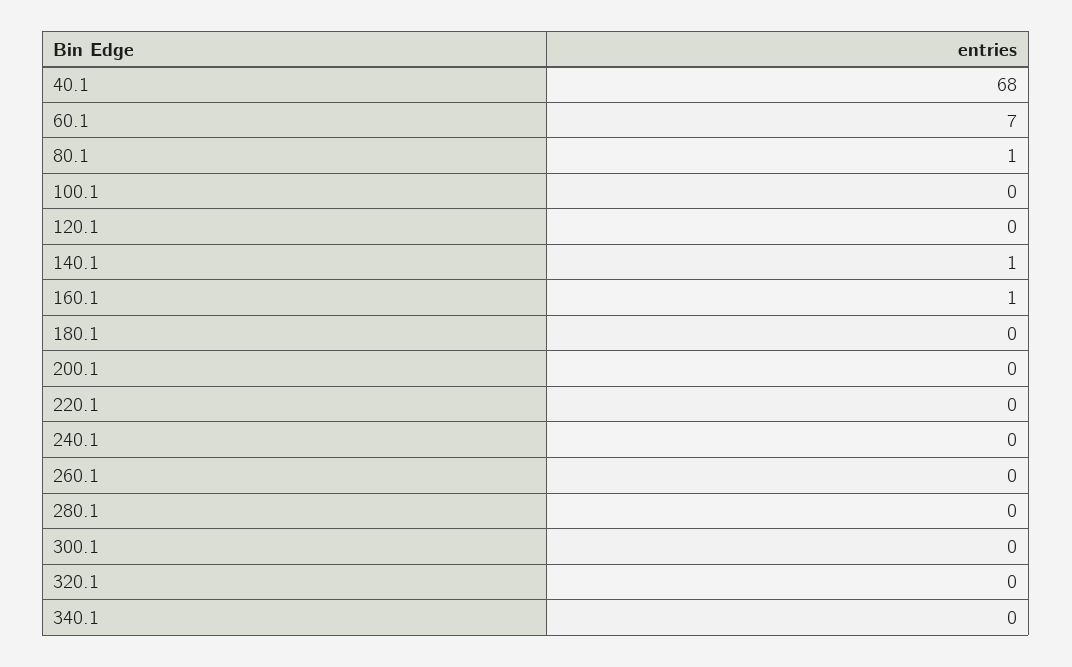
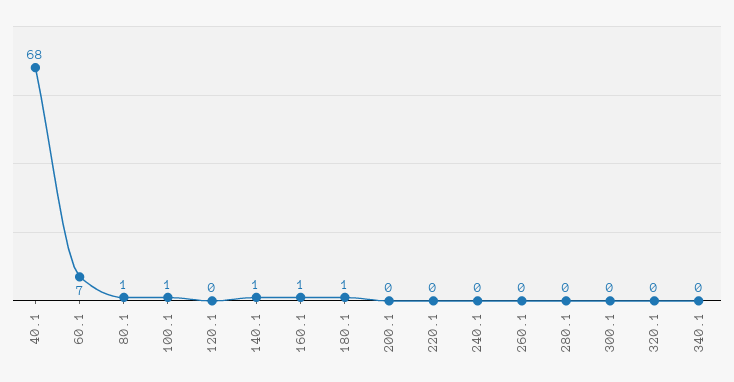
100.1: 0 -> 1
180.1: 0 -> 1

